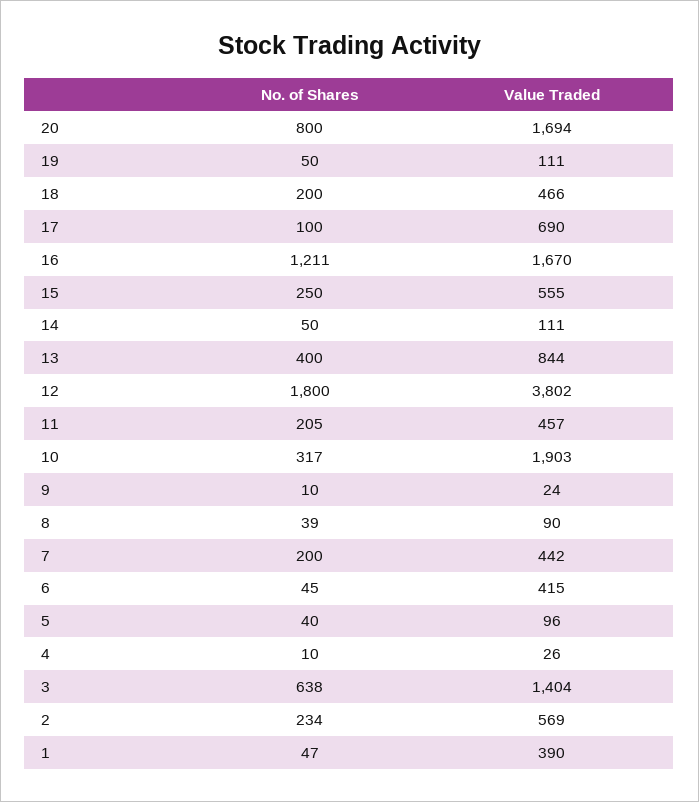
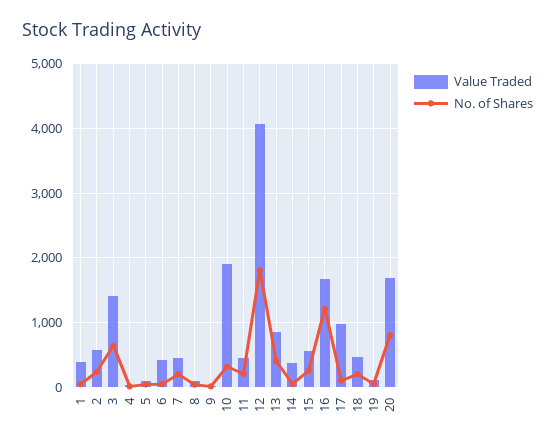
Value Traded, 17: 690 -> 1000
Value Traded, 14: 111 -> 400
Value Traded, 12: 3802 -> 4100

